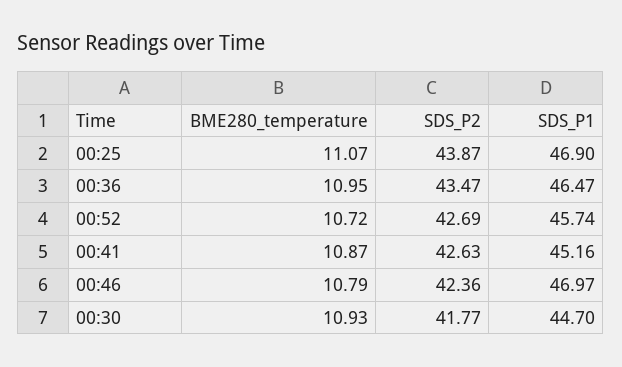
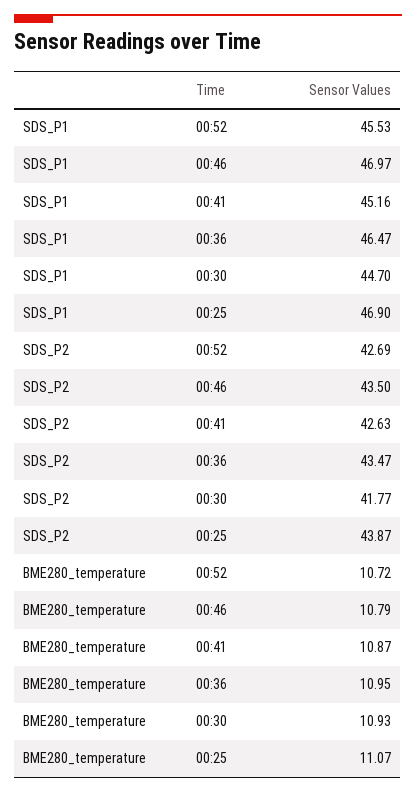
SDS_P1, 00:52: 45.74 -> 45.53
SDS_P2, 00:46: 42.36 -> 43.5

